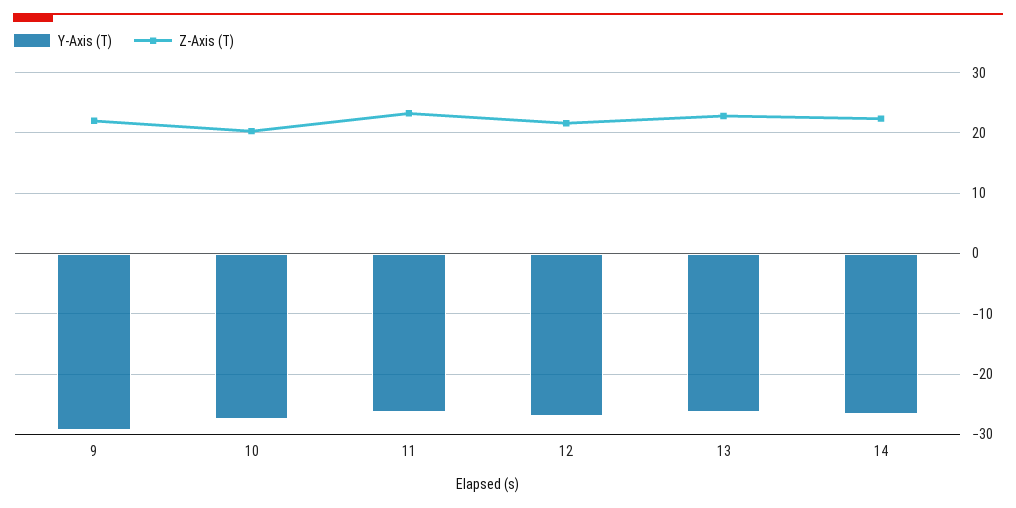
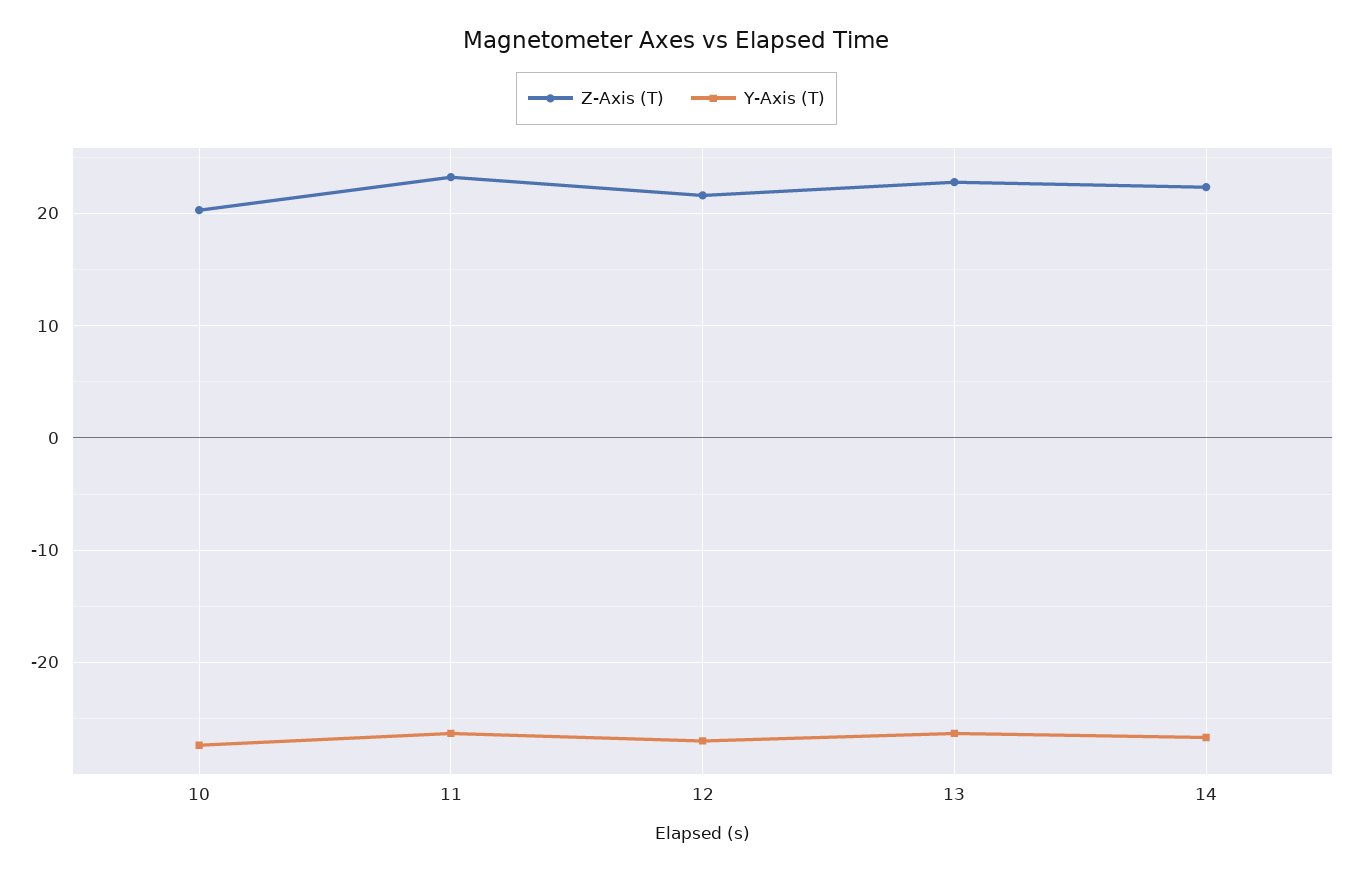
Y-Axis (T), 9: -29 -> none
Z-Axis (T), 9: 22 -> none

